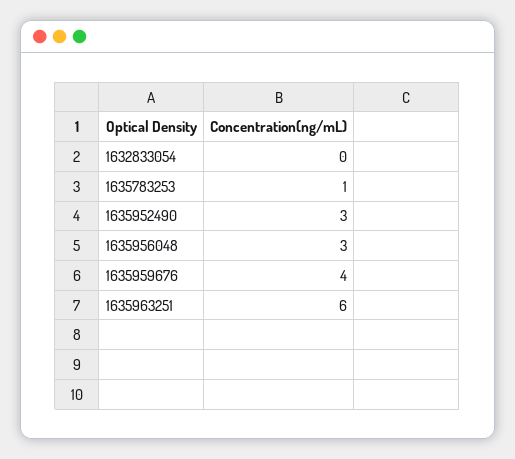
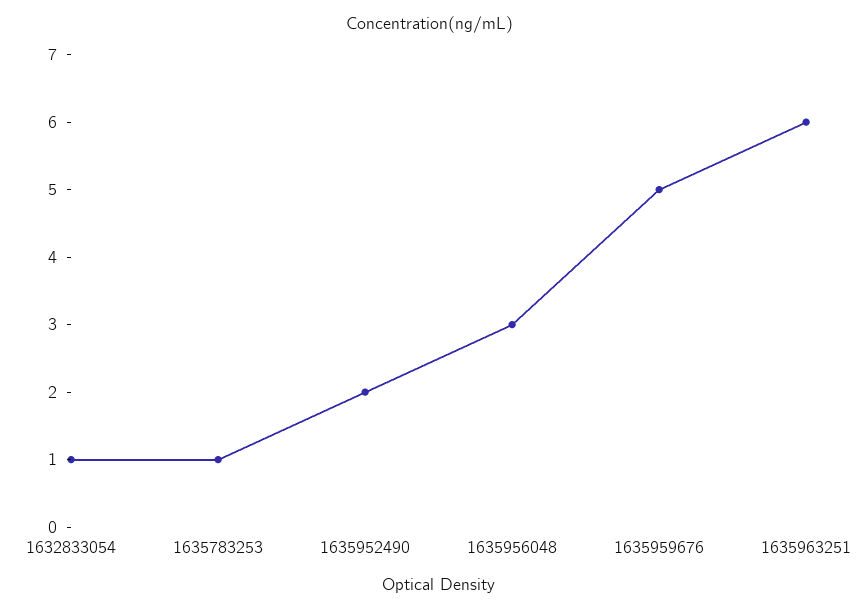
1632833054: 0 -> 1
1635952490: 3 -> 2
1635959676: 4 -> 5

